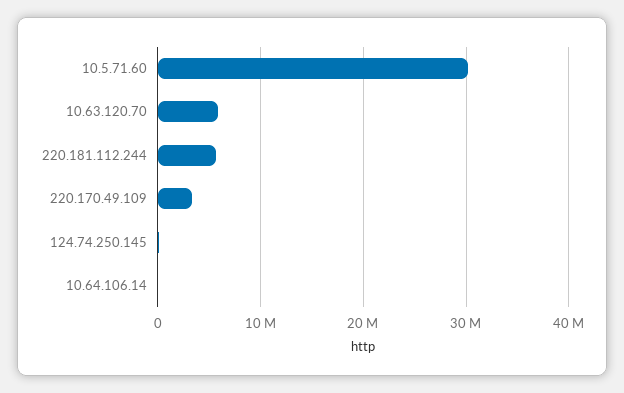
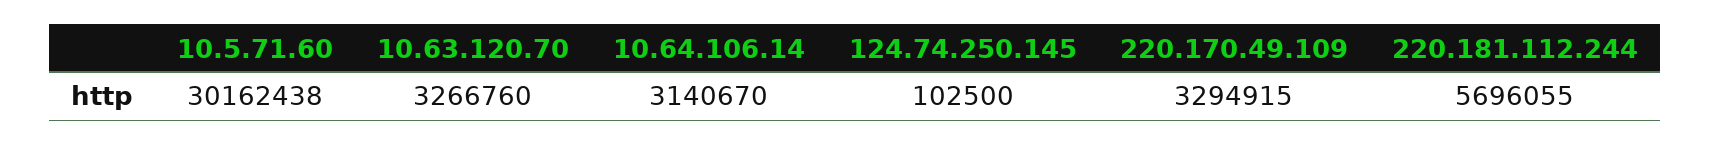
10.63.120.70: 6000000 -> 3266760
10.64.106.14: 0 -> 3140670

